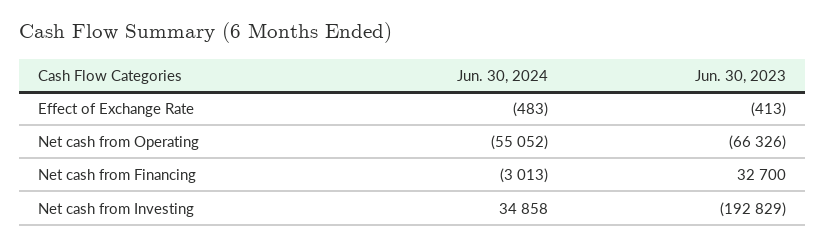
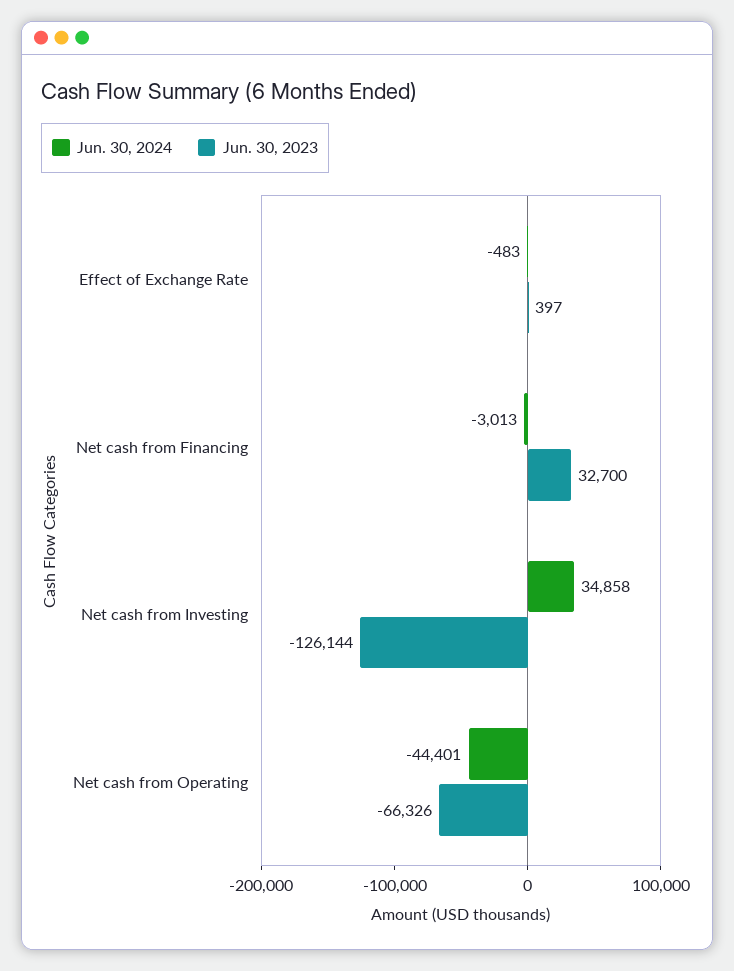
Jun. 30, 2023, Effect of Exchange Rate: -413 -> 397
Jun. 30, 2024, Net cash from Operating: -55052 -> -44401
Jun. 30, 2023, Net cash from Investing: -192829 -> -126144

